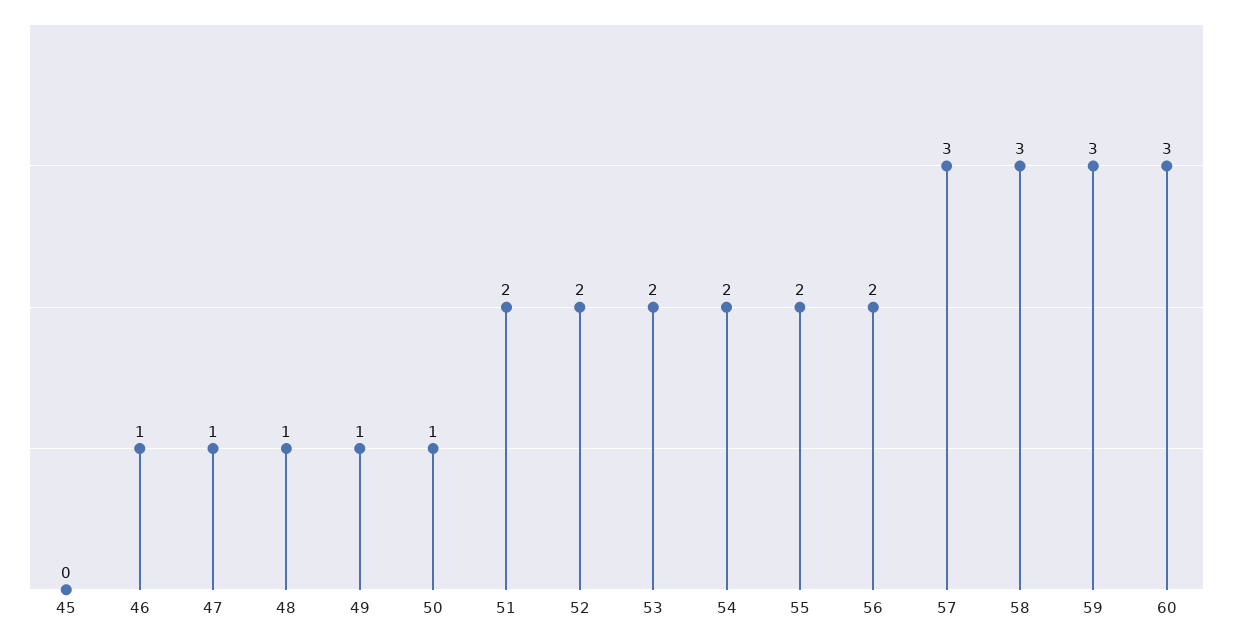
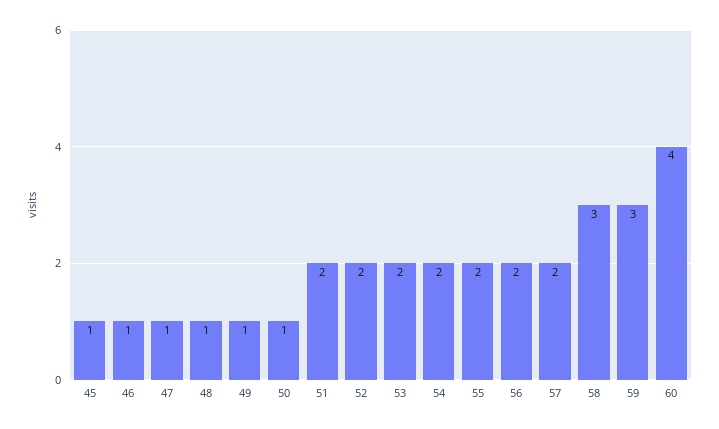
45: 0 -> 1
57: 3 -> 2
60: 3 -> 4

